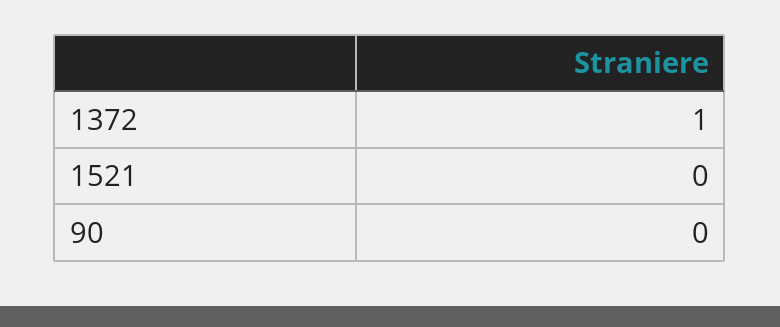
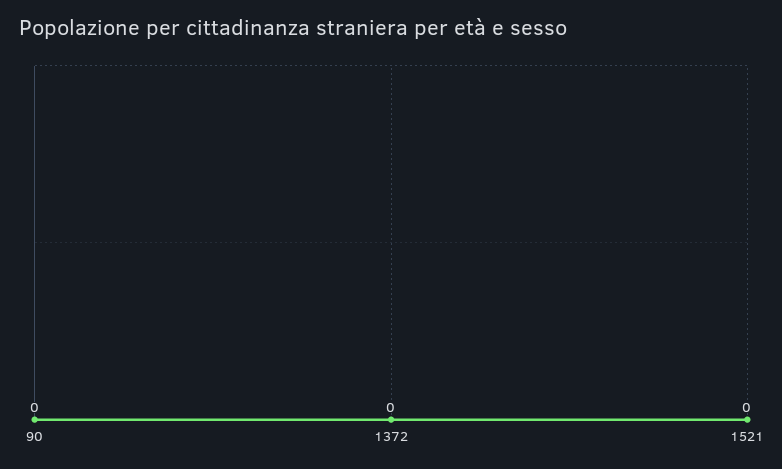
1372: 1 -> 0

